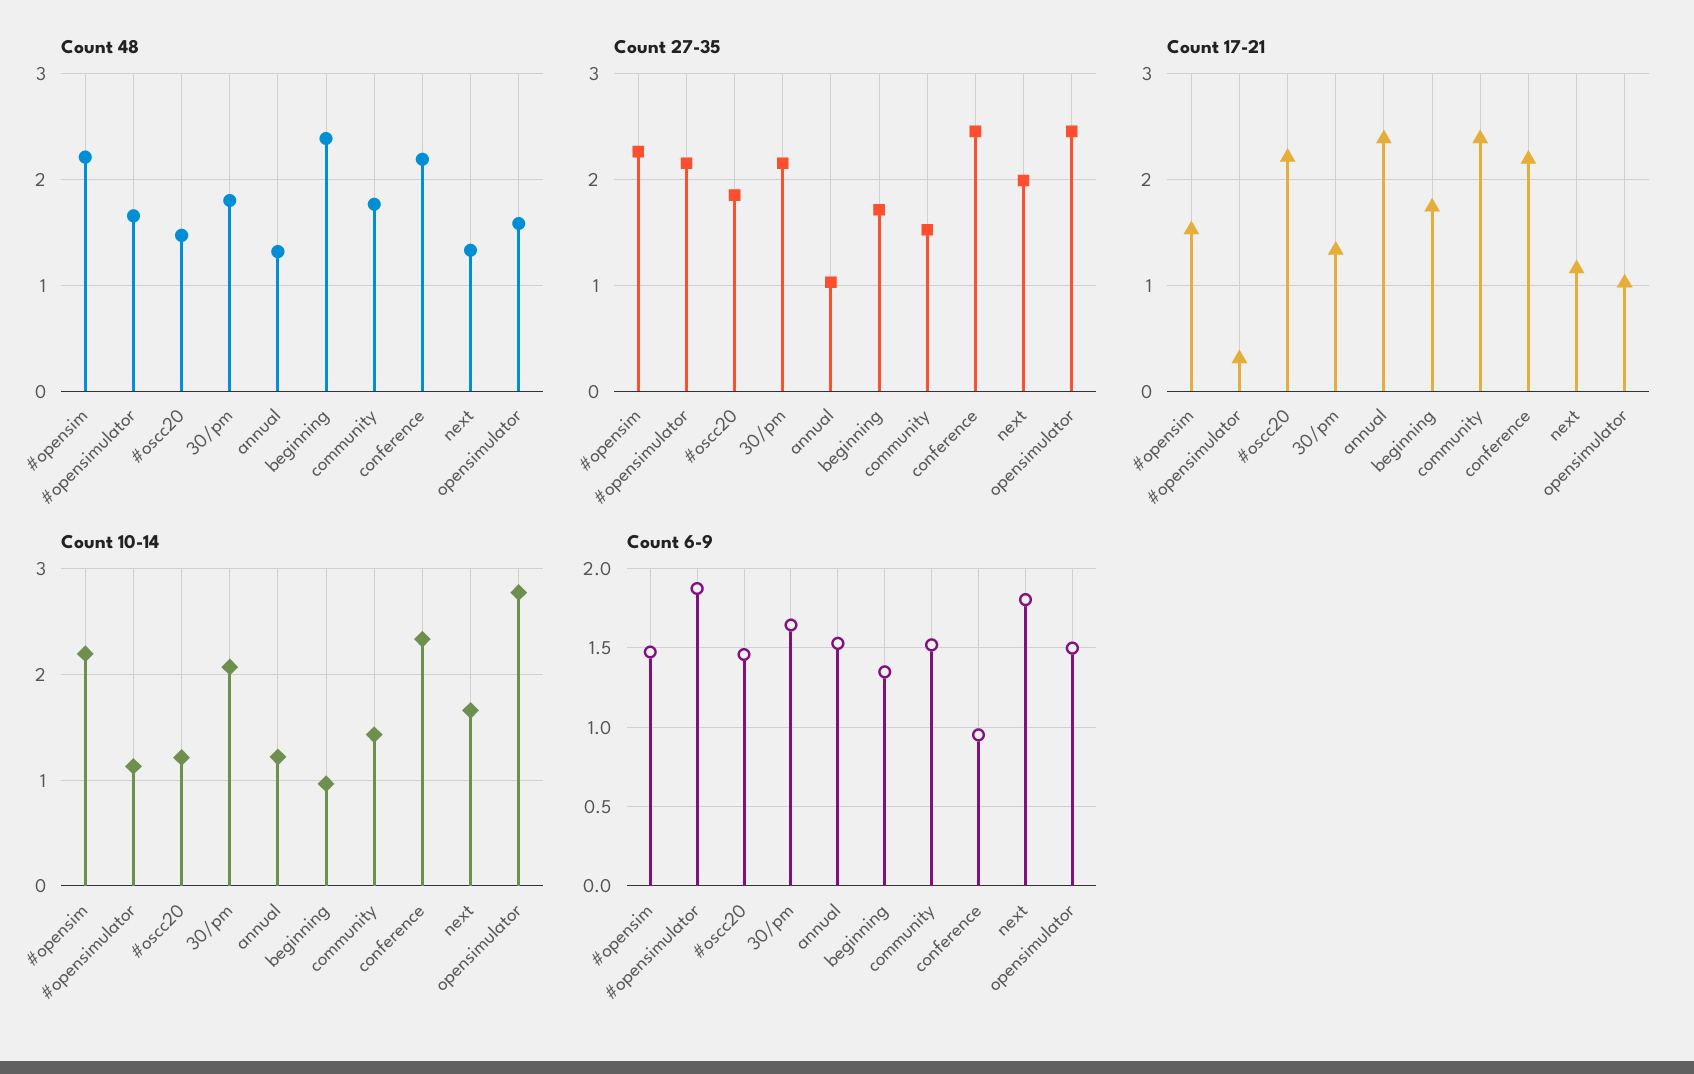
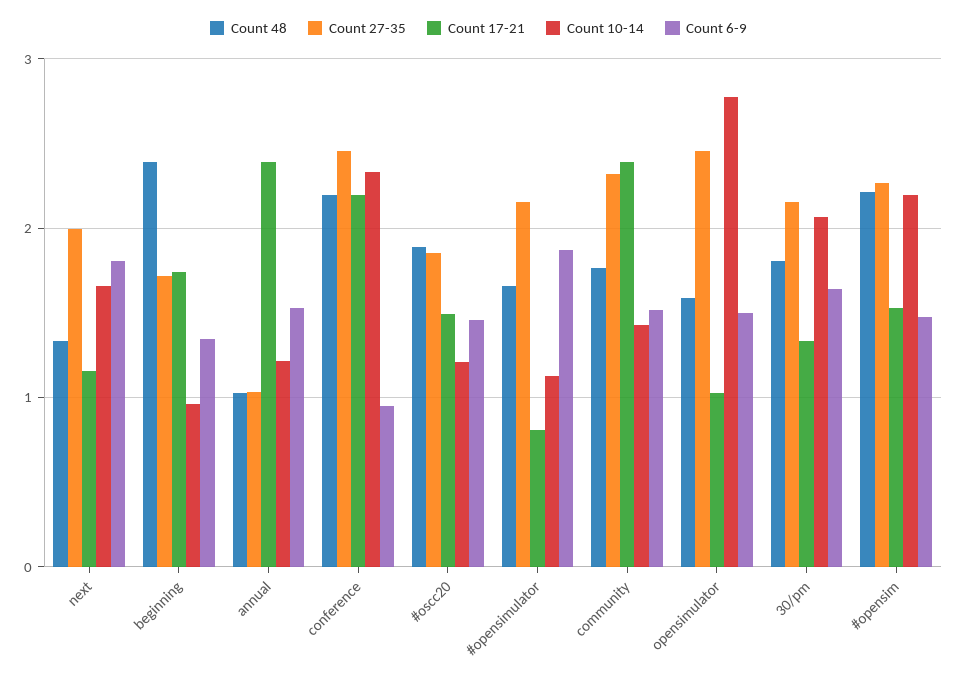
Count 48, #oscc20: 1.5 -> 1.9
Count 48, annual: 1.3 -> 1
Count 27-35, community: 1.5 -> 2.3
Count 17-21, #opensimulator: 0.3 -> 0.8
Count 17-21, #oscc20: 2.2 -> 1.5

